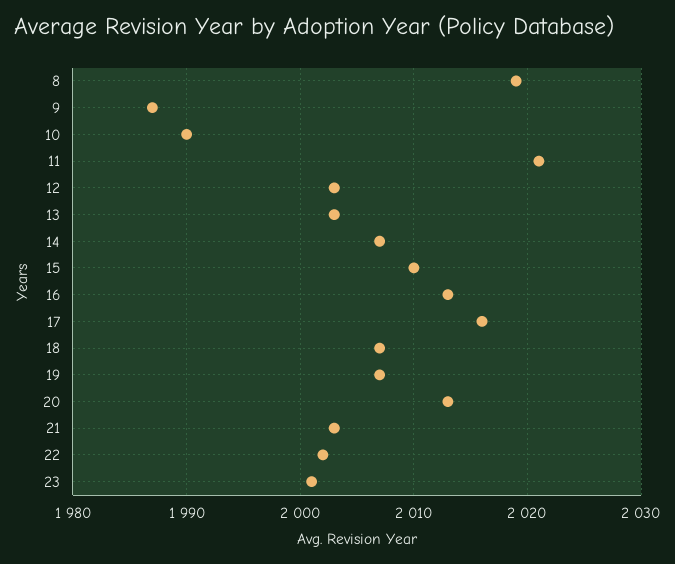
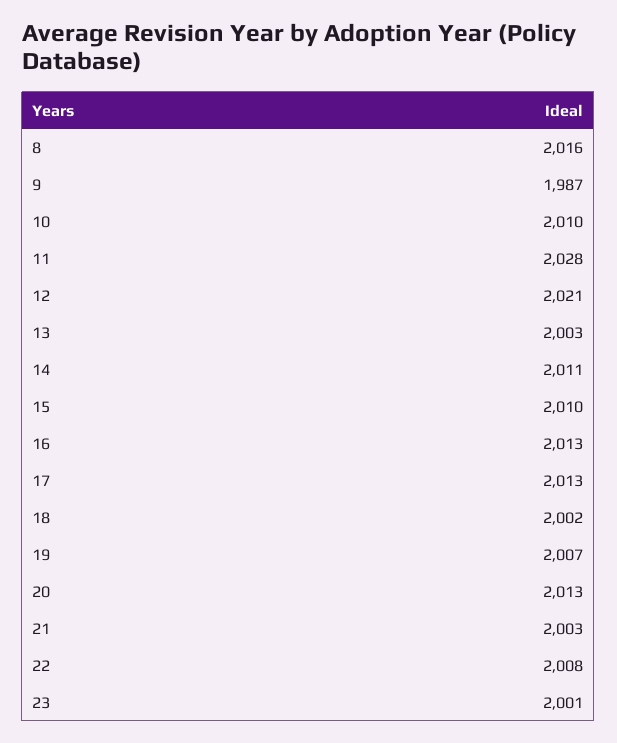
8: 2019 -> 2016
10: 1990 -> 2010
11: 2021 -> 2028
12: 2003 -> 2021
14: 2007 -> 2011
17: 2016 -> 2013
18: 2007 -> 2002
22: 2002 -> 2008

